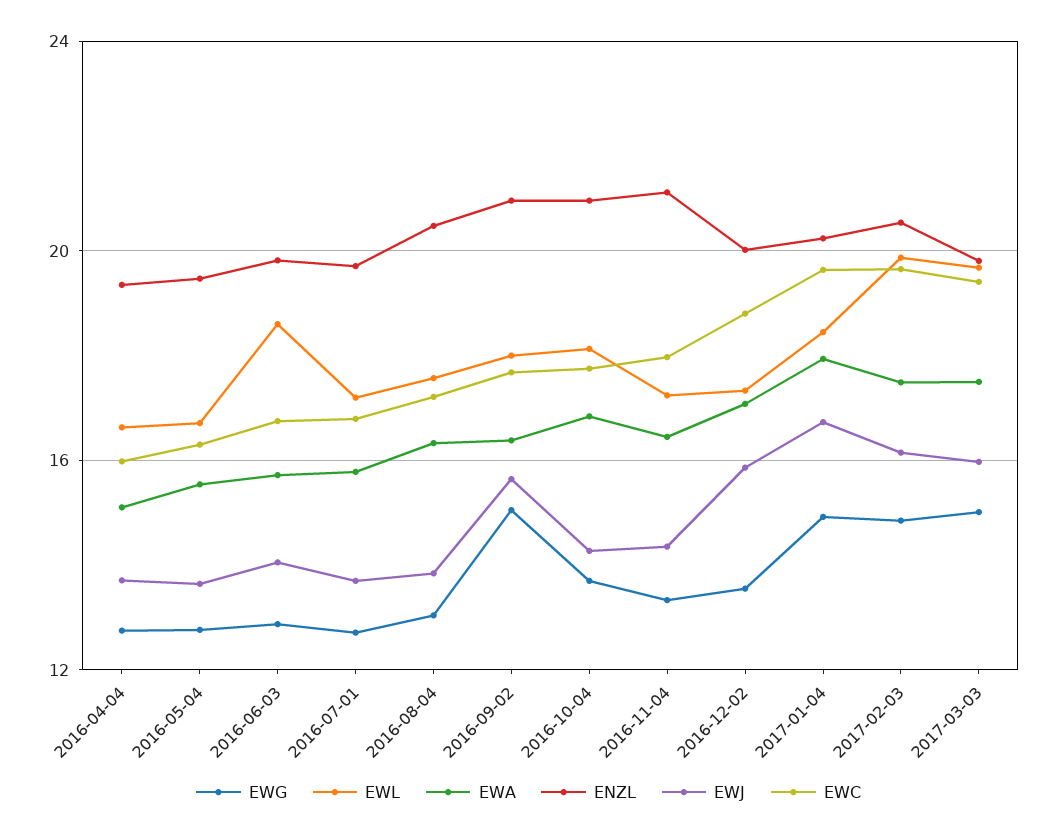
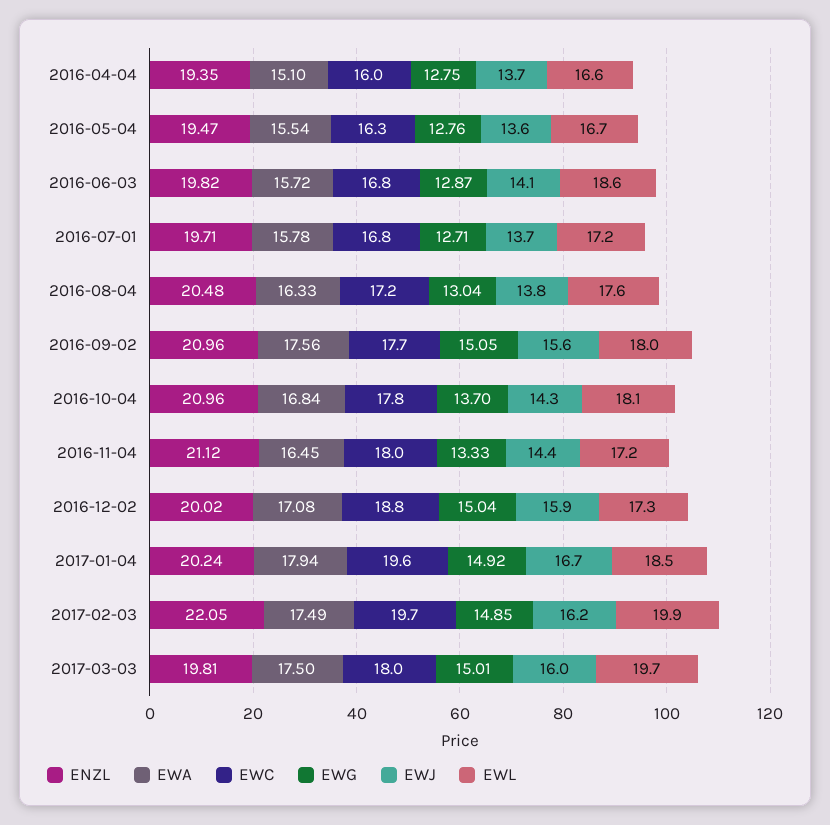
EWA, 2016-09-02: 16.5 -> 17.56
EWG, 2016-12-02: 13.5 -> 15.04
ENZL, 2017-02-03: 20.5 -> 22.05
EWC, 2017-03-03: 19.5 -> 18

